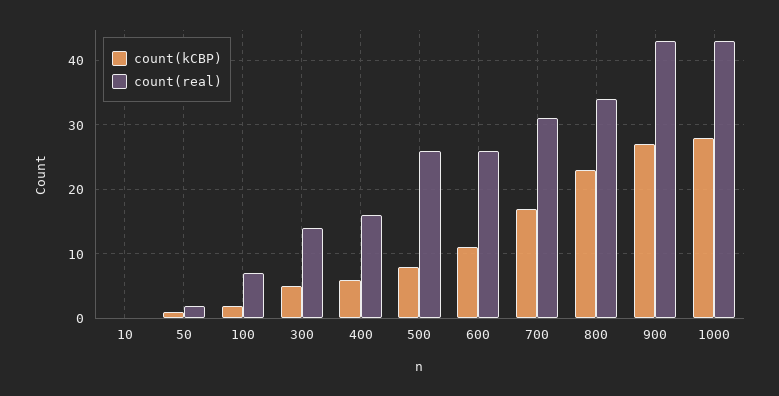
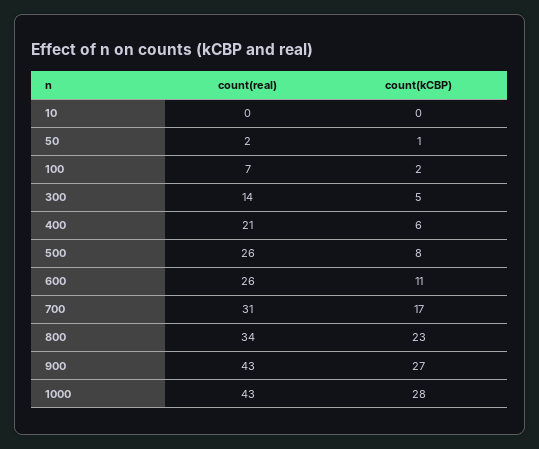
count(real), 400: 16 -> 21

